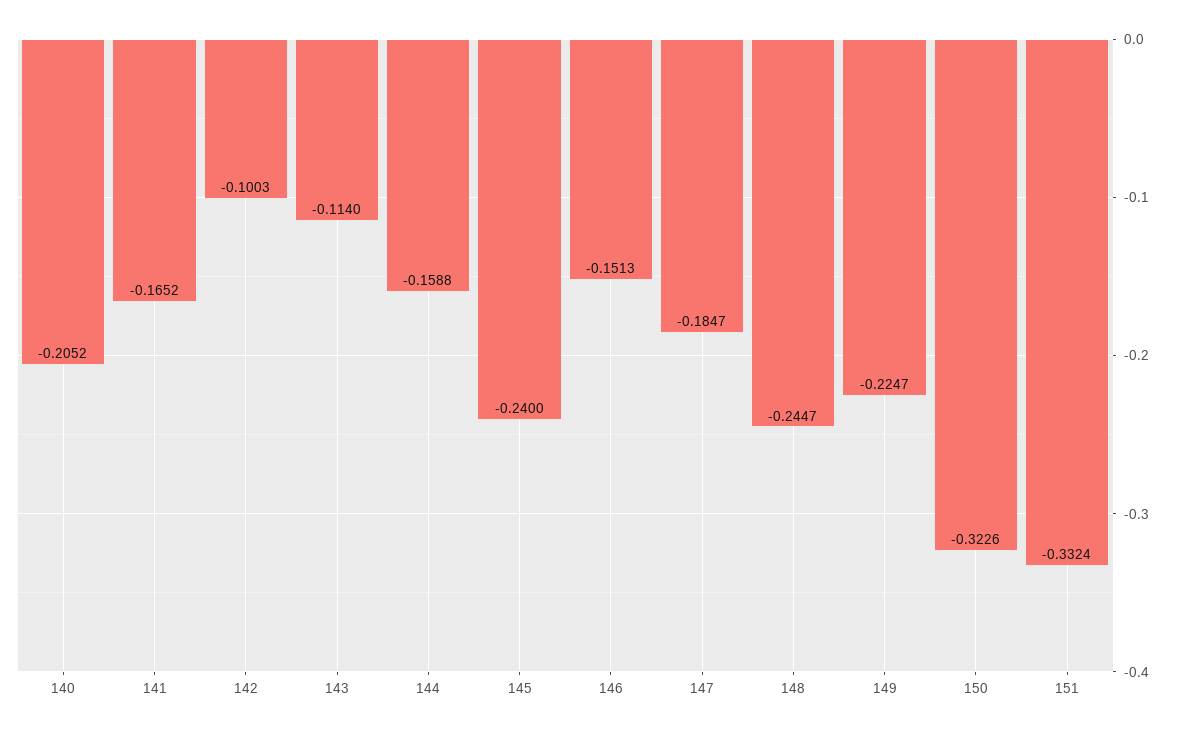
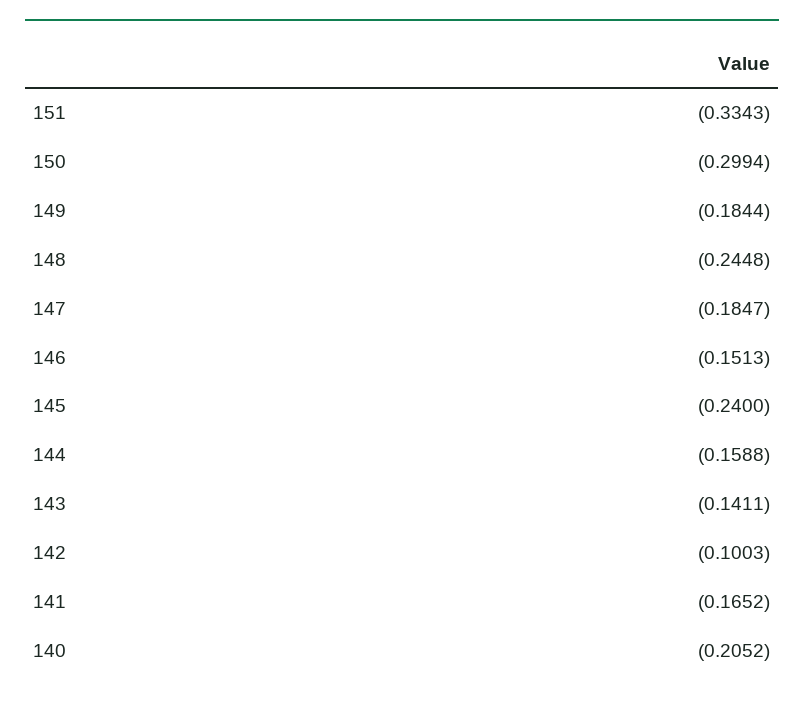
143: -0.114 -> -0.1411
148: -0.2447 -> -0.2448
149: -0.2247 -> -0.1844
150: -0.3226 -> -0.2994
151: -0.3324 -> -0.3343

